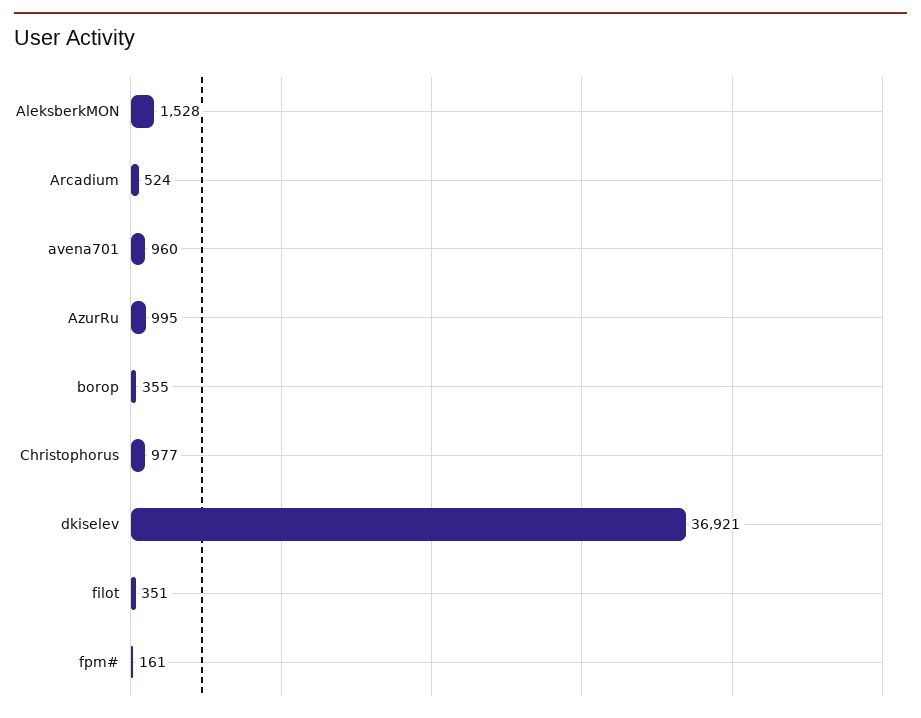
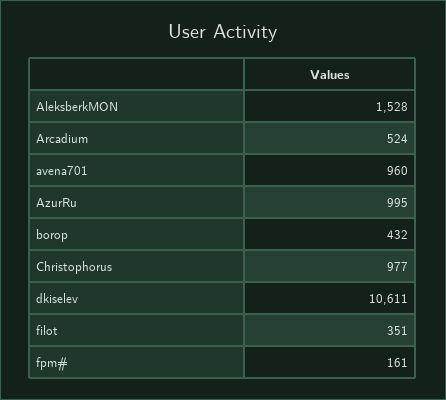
borop: 355 -> 432
dkiselev: 36921 -> 10611

